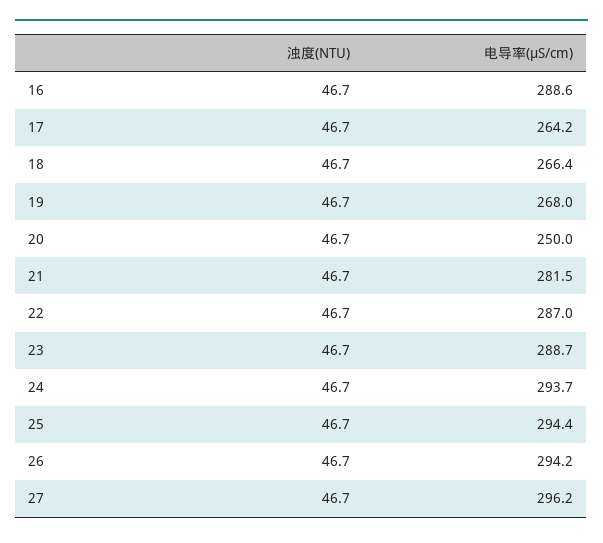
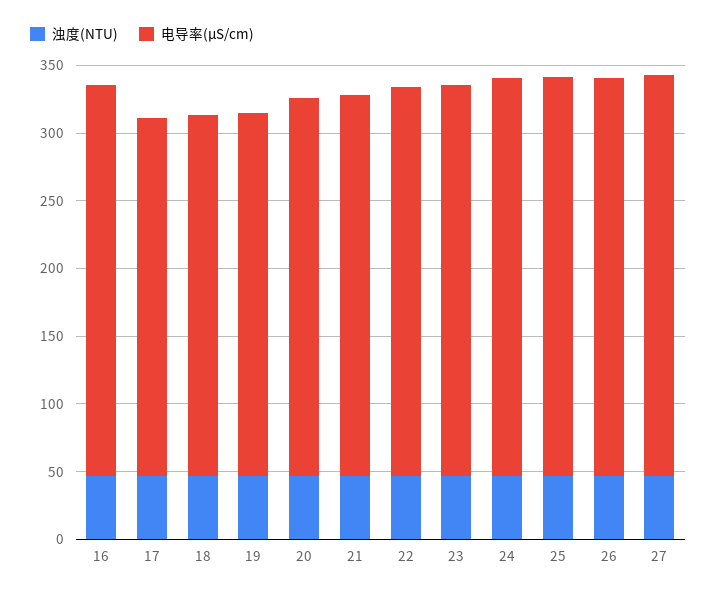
电导率(μS/cm), 20: 250 -> 280

